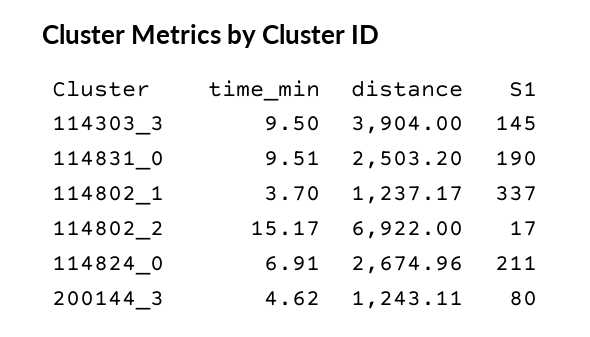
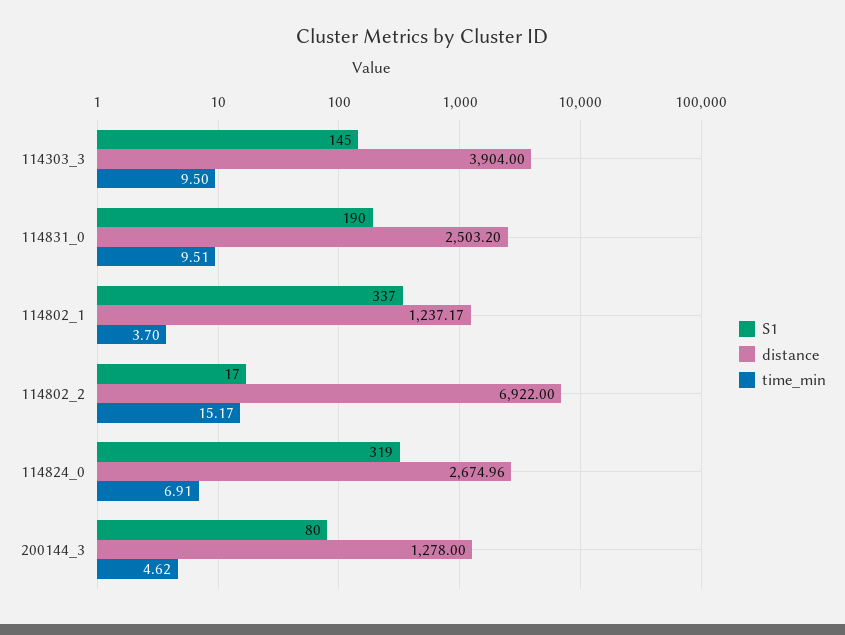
S1, 114824_0: 211 -> 319
distance, 200144_3: 1243.11 -> 1278

